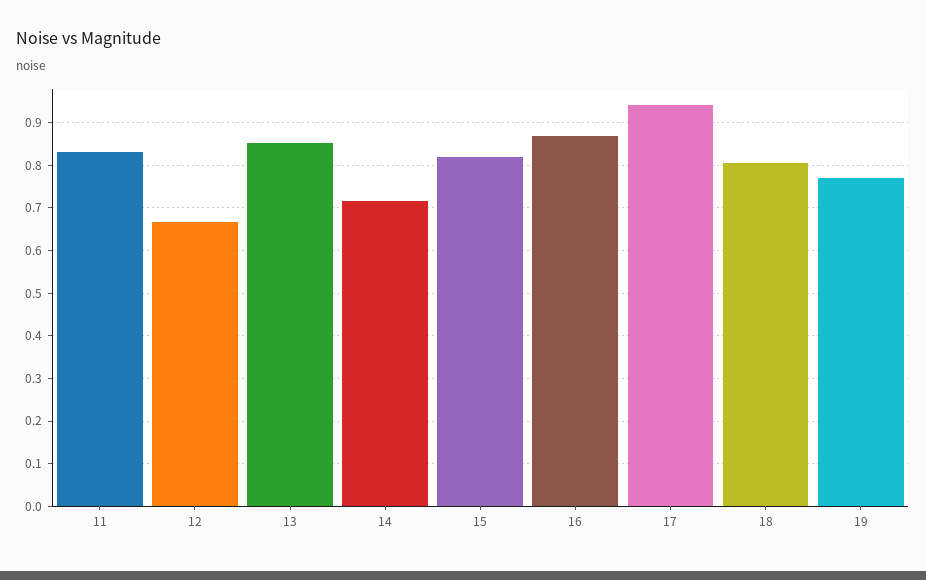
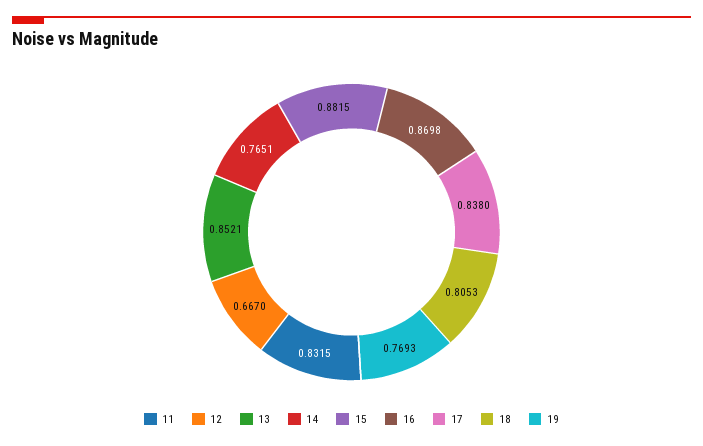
14: 0.72 -> 0.7651
15: 0.82 -> 0.8815
17: 0.94 -> 0.838

